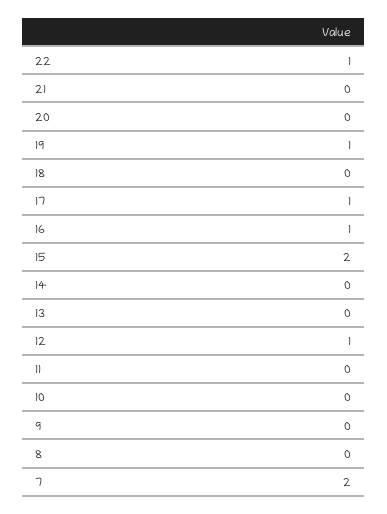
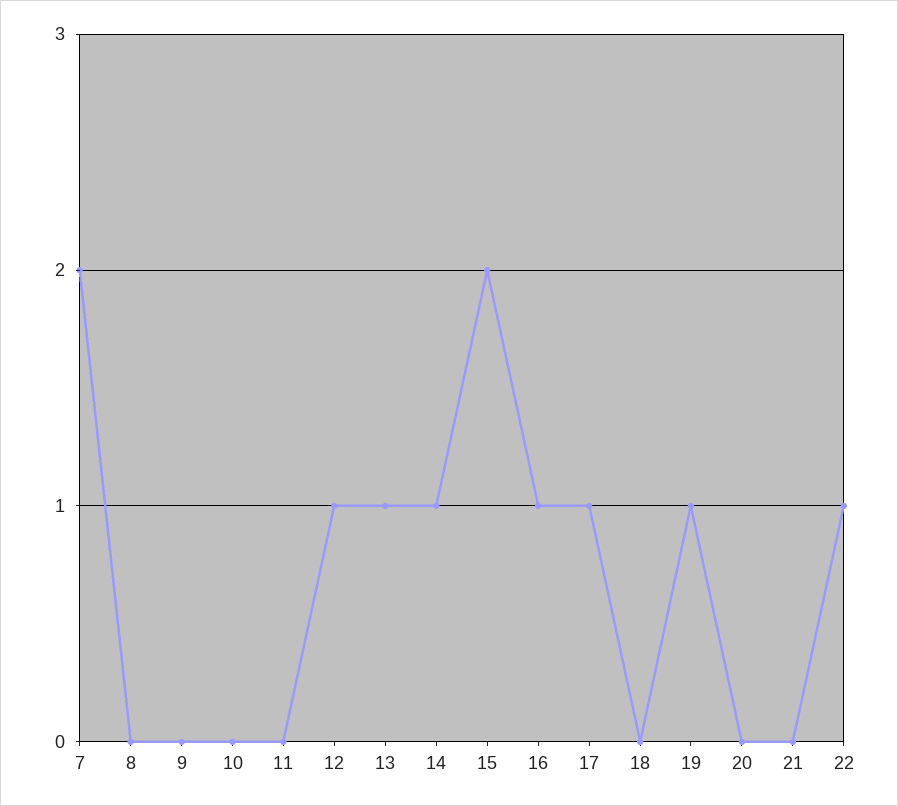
14: 0 -> 1
13: 0 -> 1

